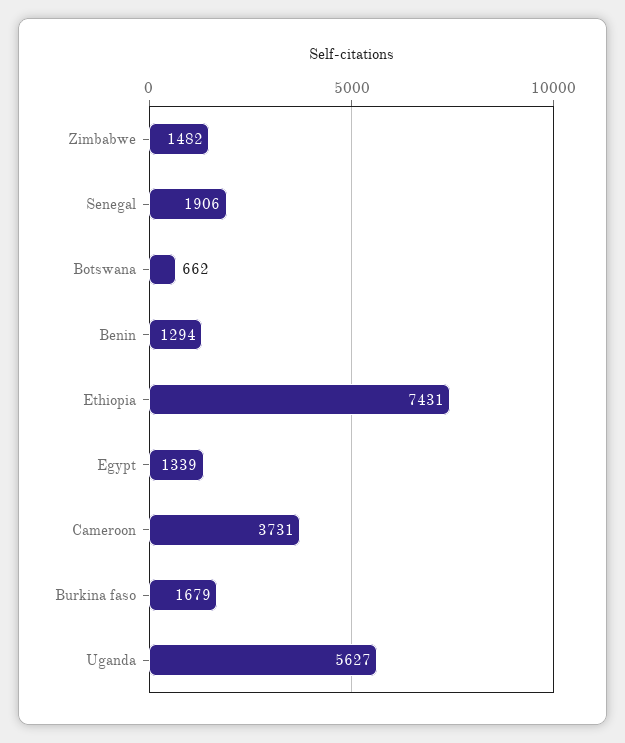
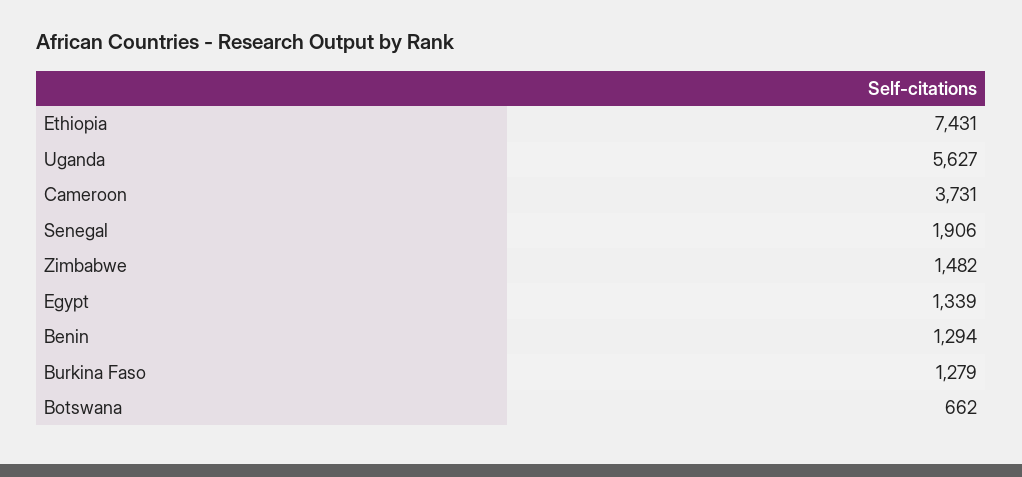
Burkina faso: 1679 -> 1279

